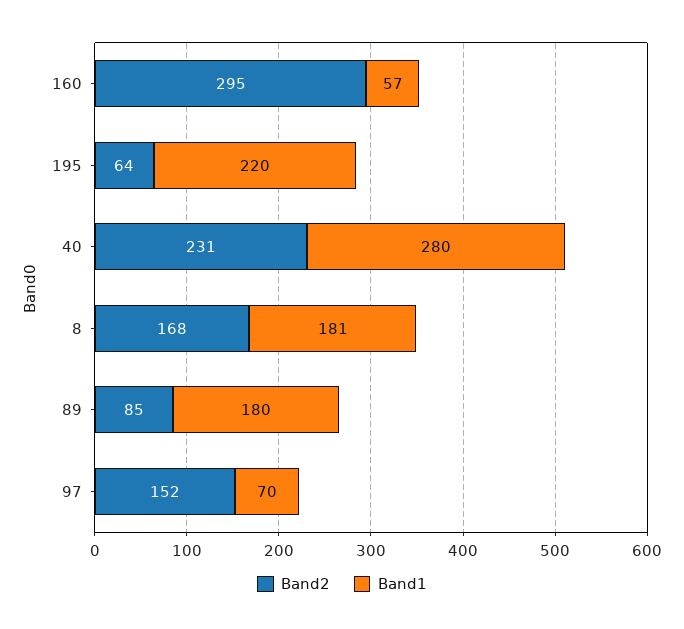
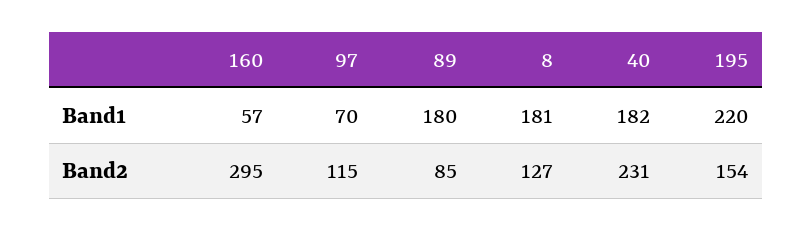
Band2, 195: 64 -> 154
Band1, 40: 280 -> 182
Band2, 8: 168 -> 127
Band2, 97: 152 -> 115

